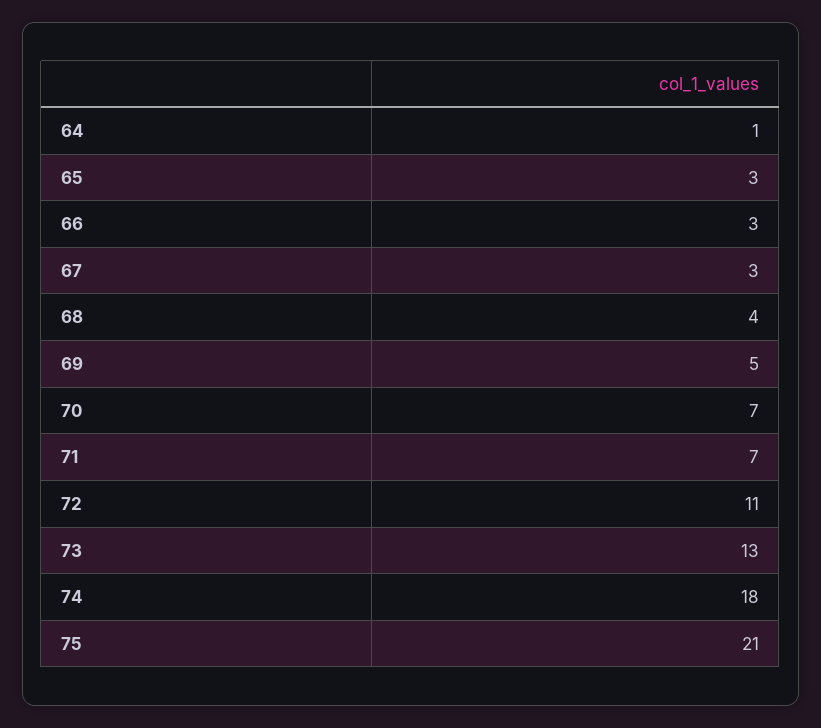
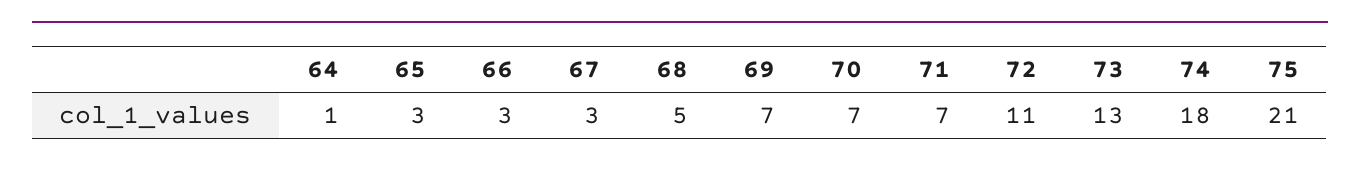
68: 4 -> 5
69: 5 -> 7

